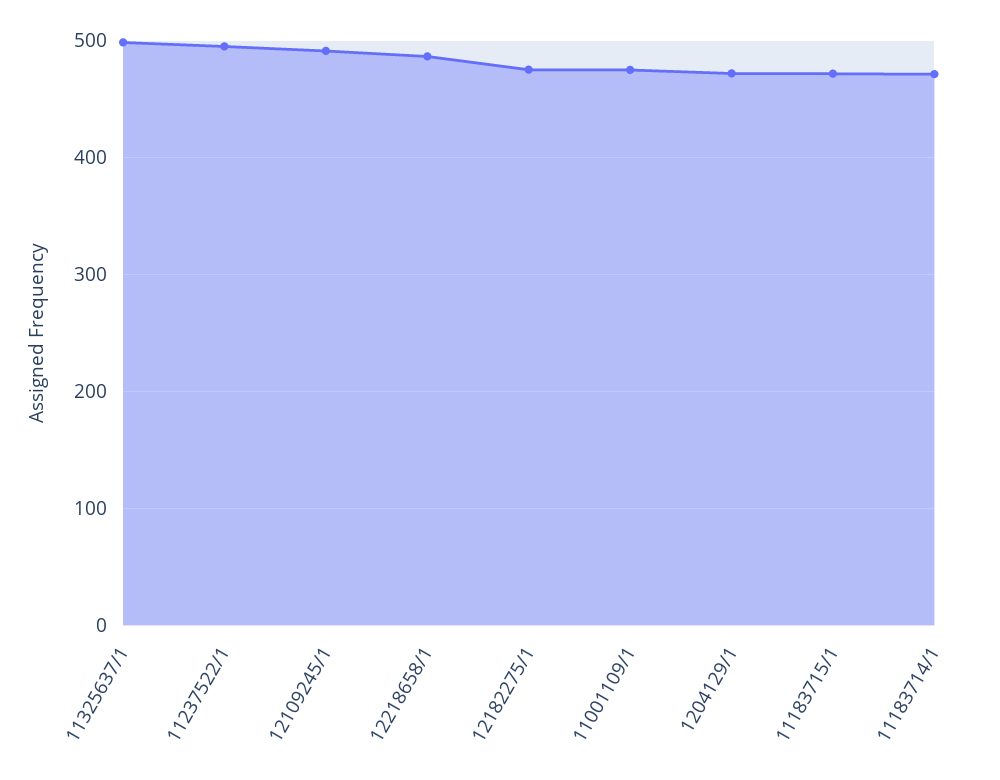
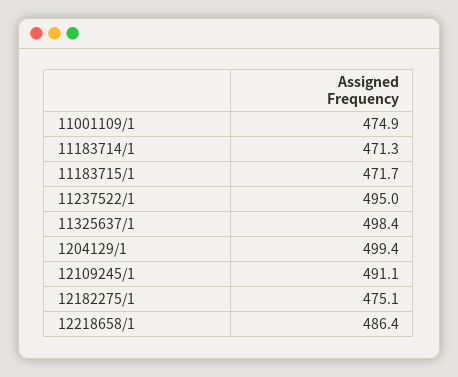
1204129/1: 470 -> 499.4

